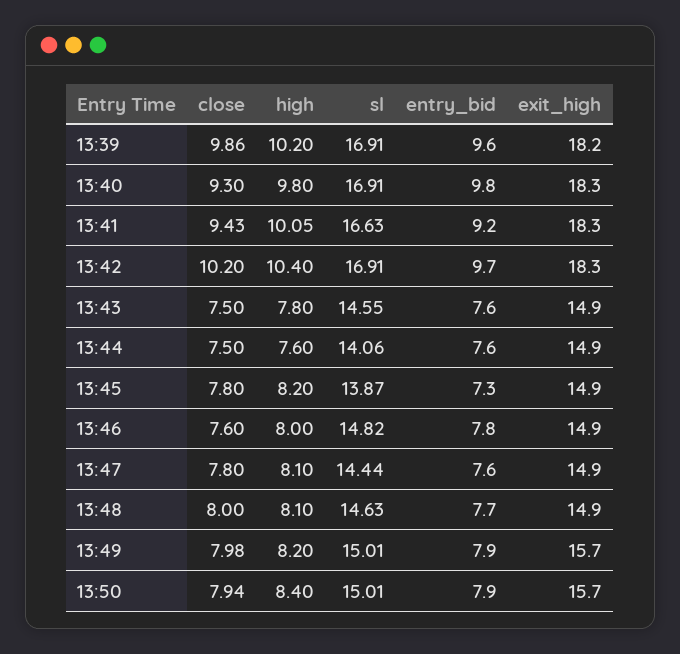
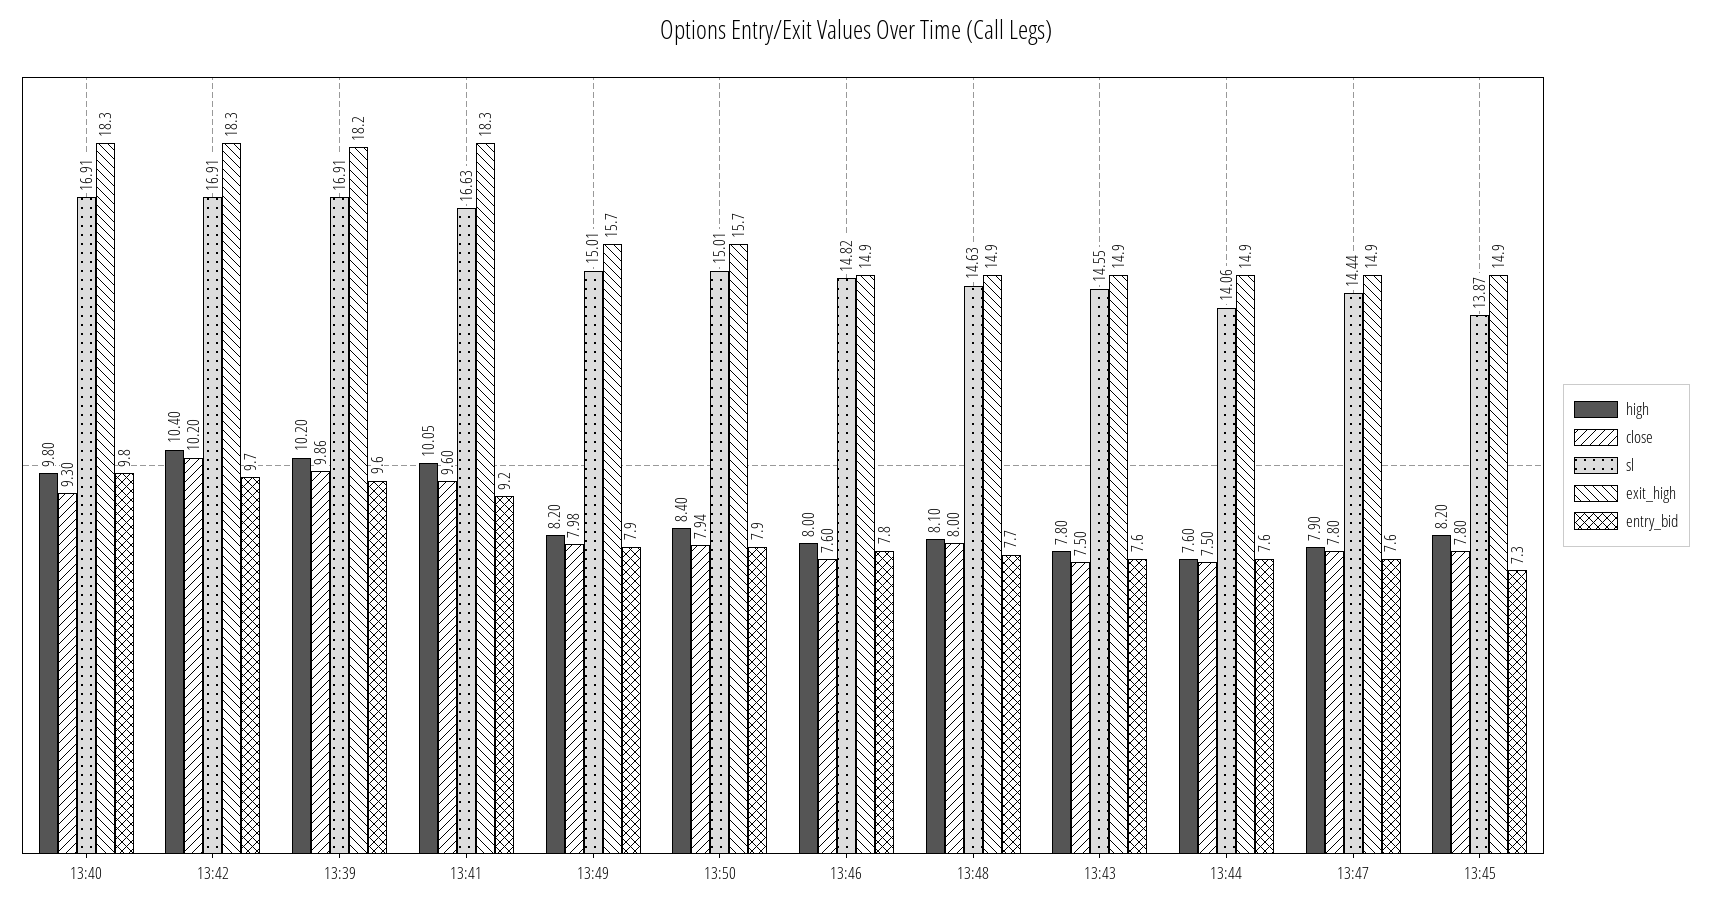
close, 13:41: 9.43 -> 9.6
high, 13:47: 8.1 -> 7.9

